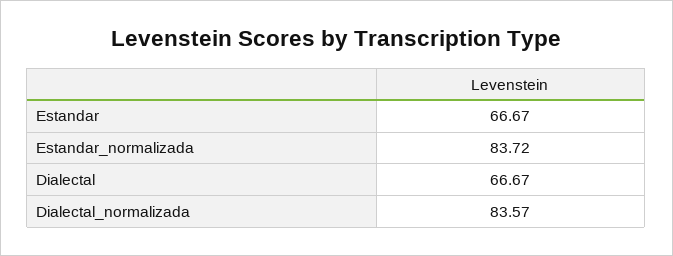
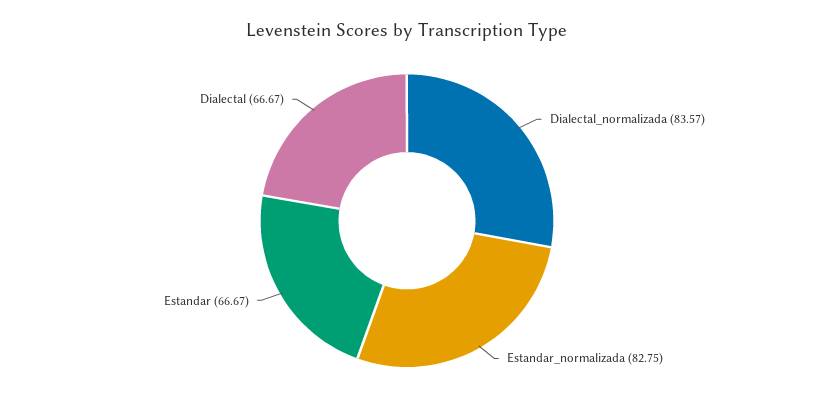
Estandar_normalizada: 83.72 -> 82.75

